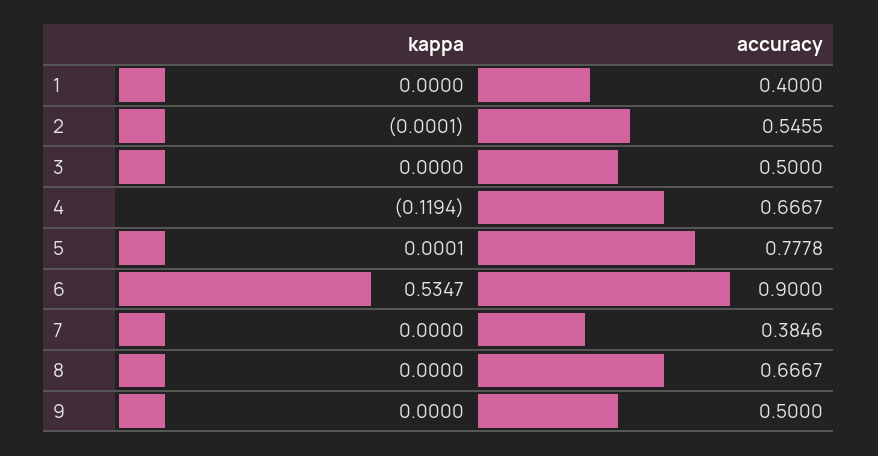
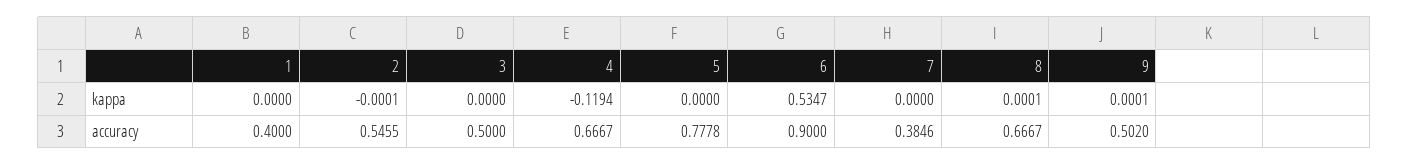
kappa, 5: 0.0001 -> 0
kappa, 8: 0 -> 0.0001
kappa, 9: 0 -> 0.0001
accuracy, 9: 0.5 -> 0.502

